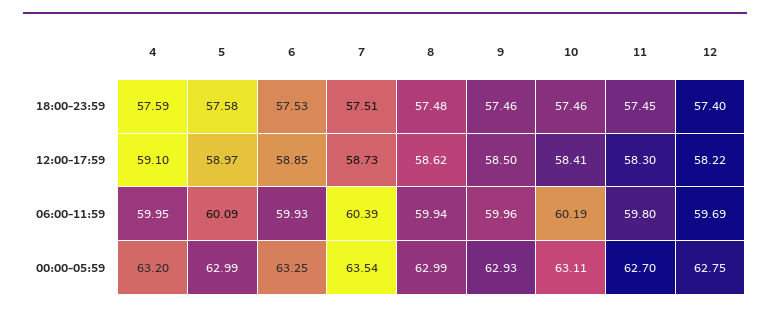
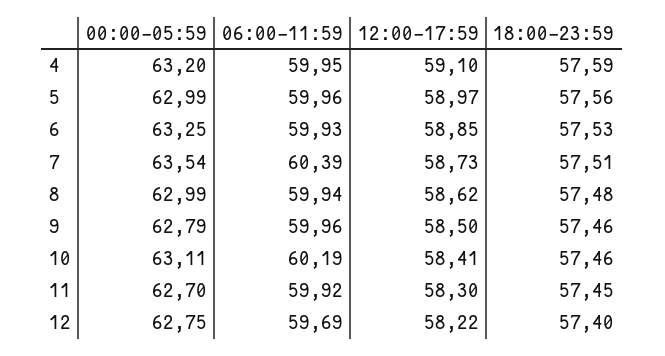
5, 18:00-23:59: 57.58 -> 57.56
5, 06:00-11:59: 60.09 -> 59.96
11, 06:00-11:59: 59.8 -> 59.92
9, 00:00-05:59: 62.93 -> 62.79

